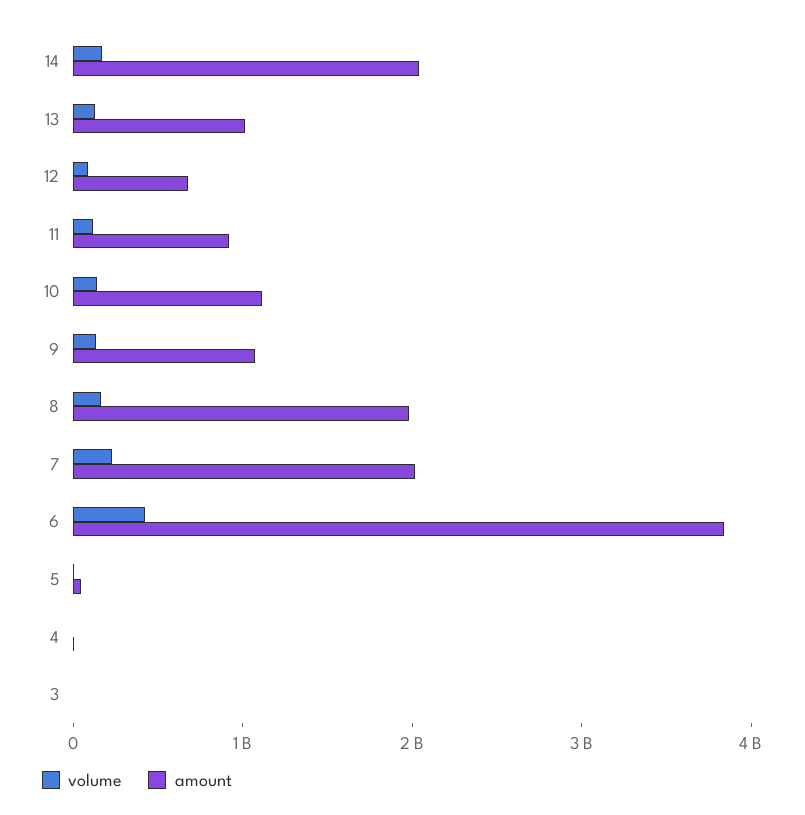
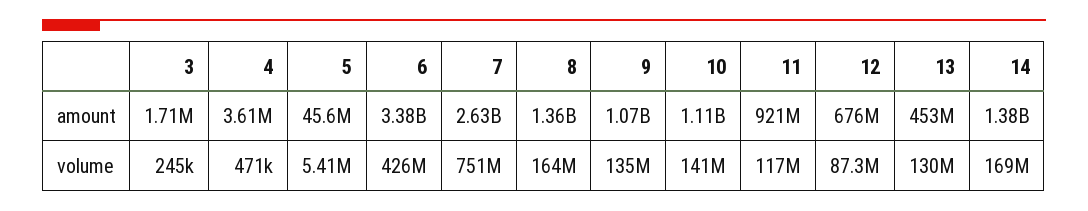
amount, 14: 2000000000 -> 1380000000
amount, 13: 1000000000 -> 453000000
amount, 8: 2000000000 -> 1360000000
volume, 7: 200000000 -> 751000000
amount, 7: 2000000000 -> 2630000000
amount, 6: 3800000000 -> 3380000000

